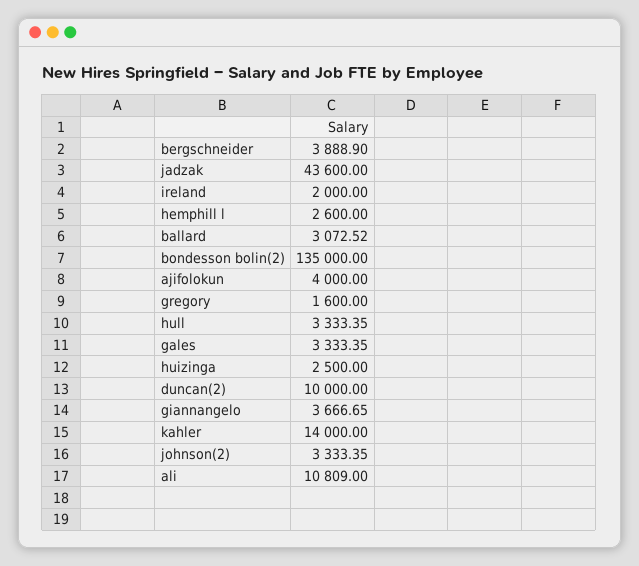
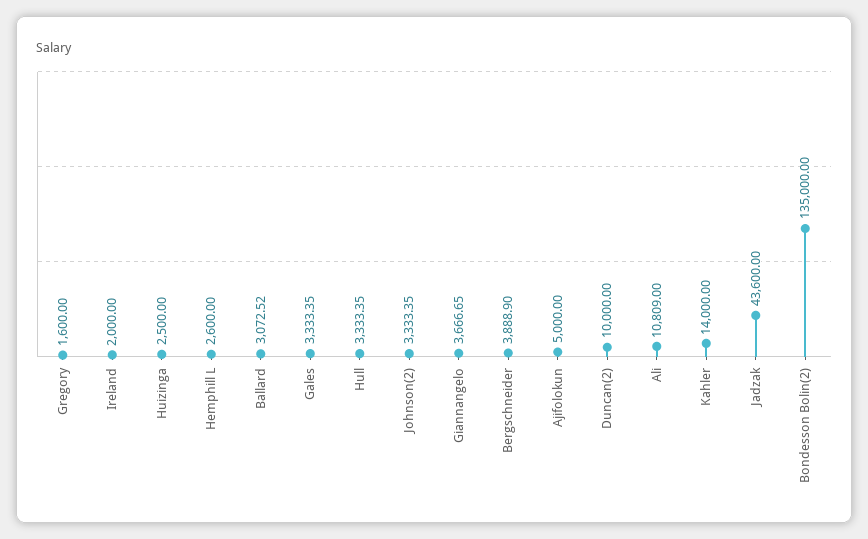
ajifolokun: 4000 -> 5000

